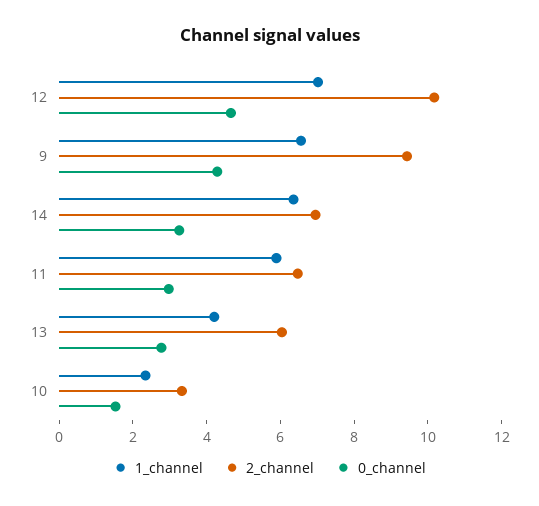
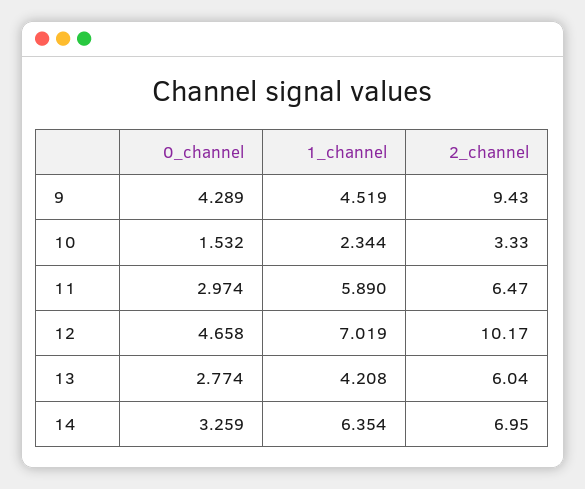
1_channel, 9: 6.5 -> 4.519

